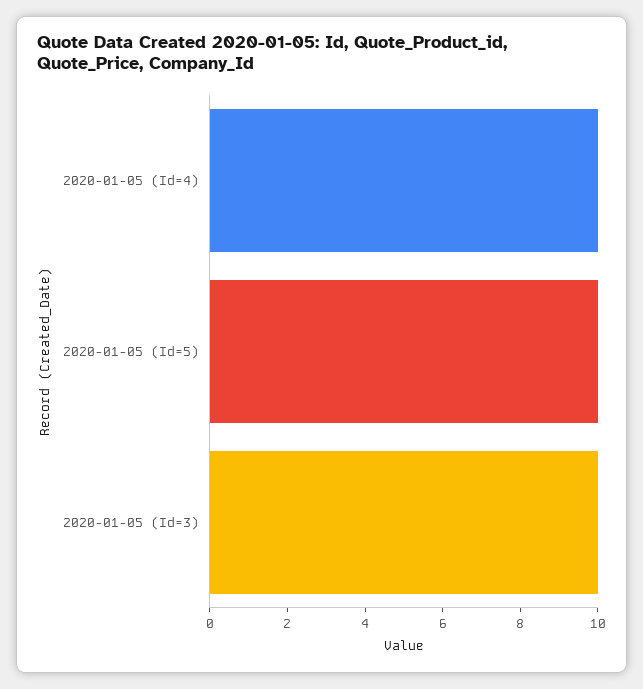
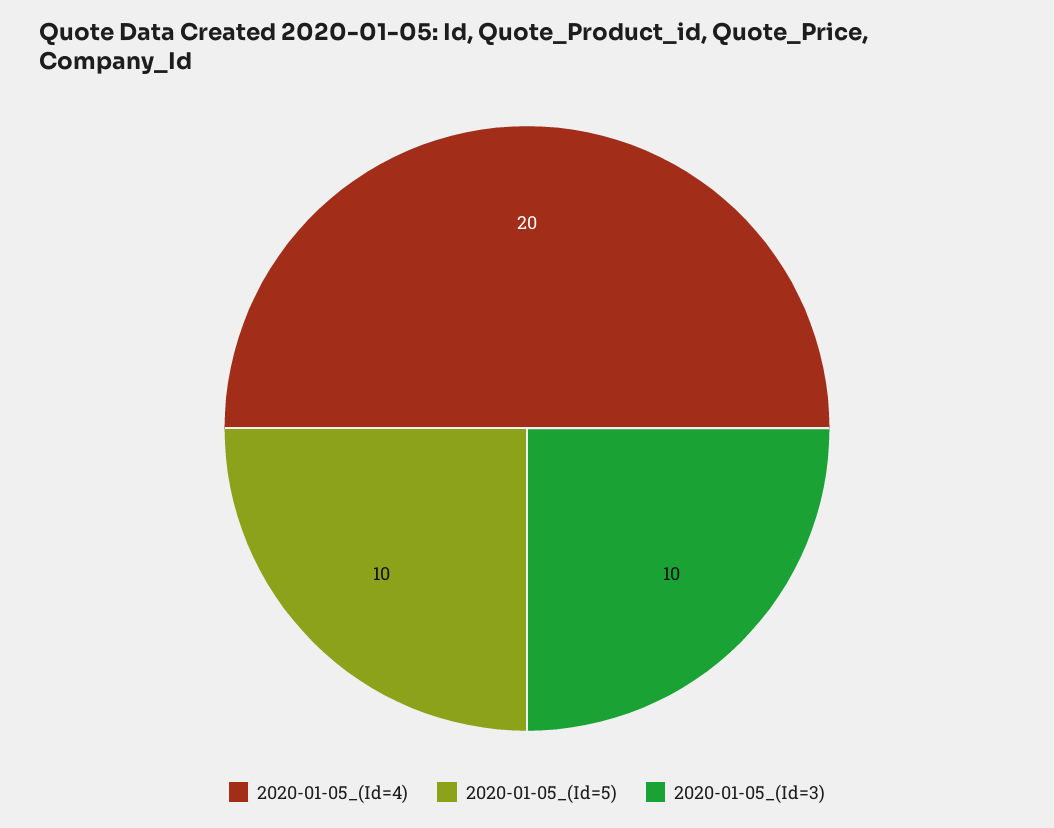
2020-01-05 (Id=4): 10 -> 20

